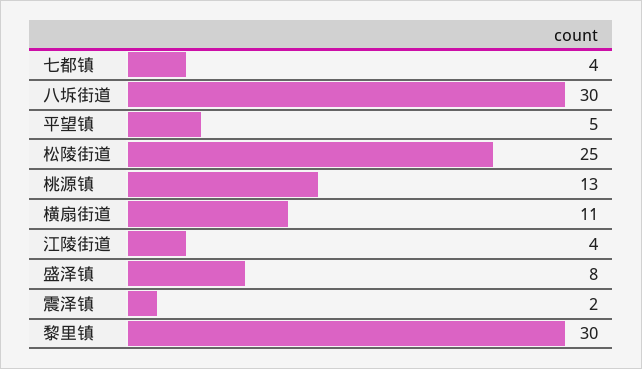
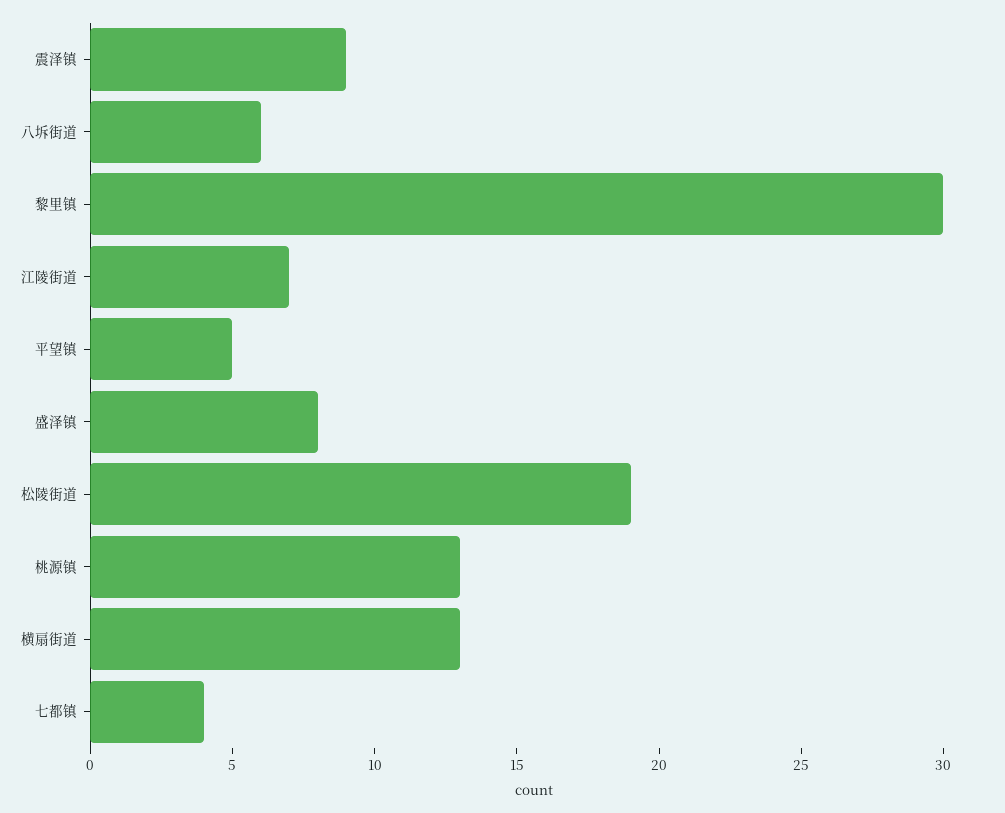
八坼街道: 30 -> 6
松陵街道: 25 -> 19
横扇街道: 11 -> 13
江陵街道: 4 -> 7
震泽镇: 2 -> 9

